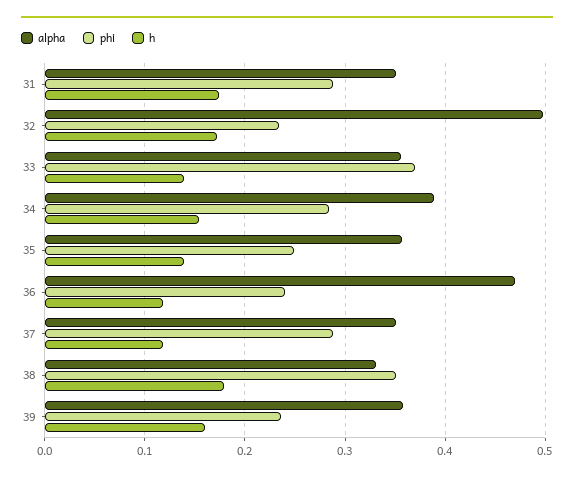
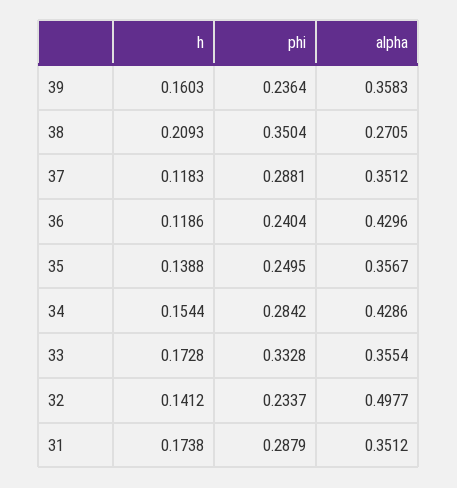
h, 32: 0.17 -> 0.1412
phi, 33: 0.37 -> 0.3328
h, 33: 0.14 -> 0.1728
alpha, 34: 0.39 -> 0.4286
alpha, 36: 0.47 -> 0.4296
alpha, 38: 0.33 -> 0.2705
h, 38: 0.18 -> 0.2093

